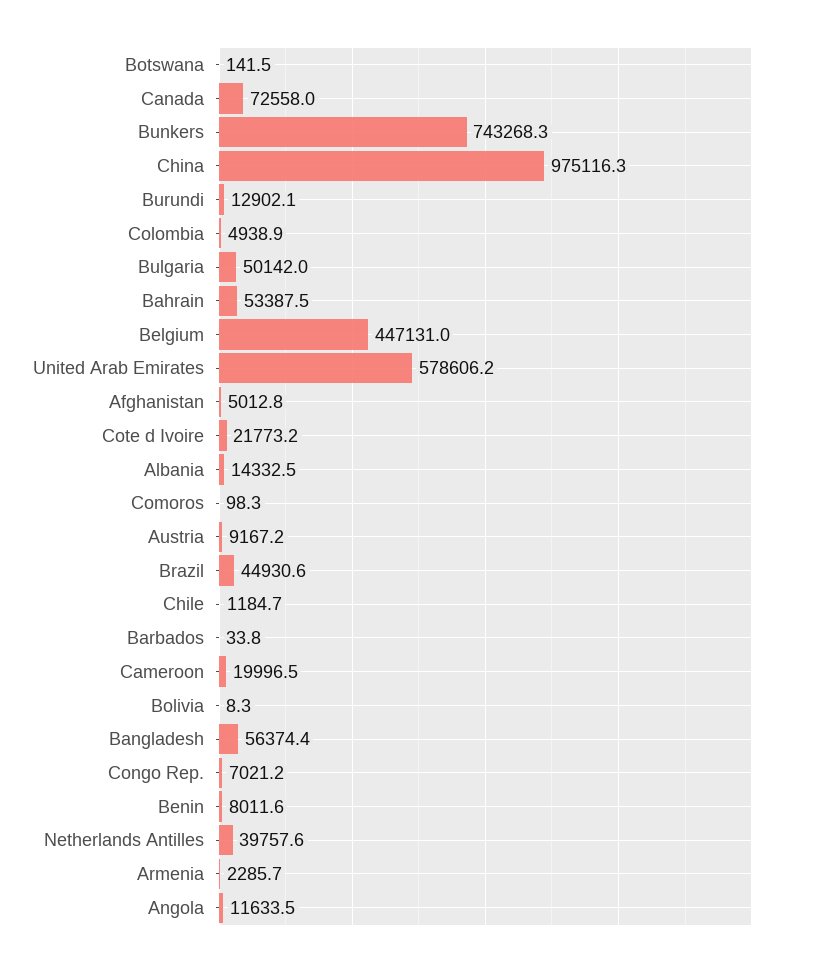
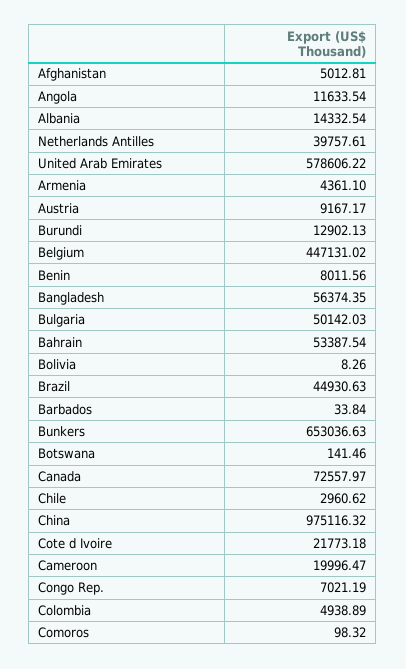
Bunkers: 743268.3 -> 653036.63
Chile: 1184.7 -> 2960.62
Armenia: 2285.7 -> 4361.1

